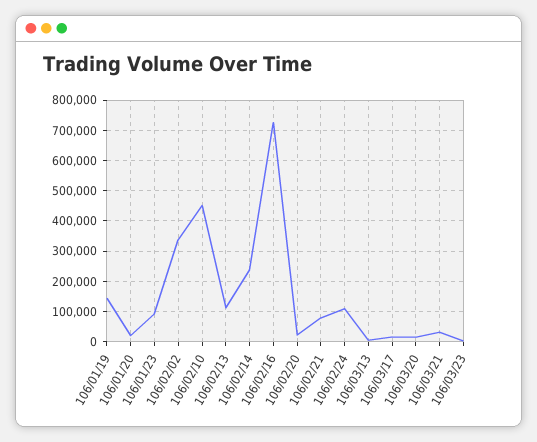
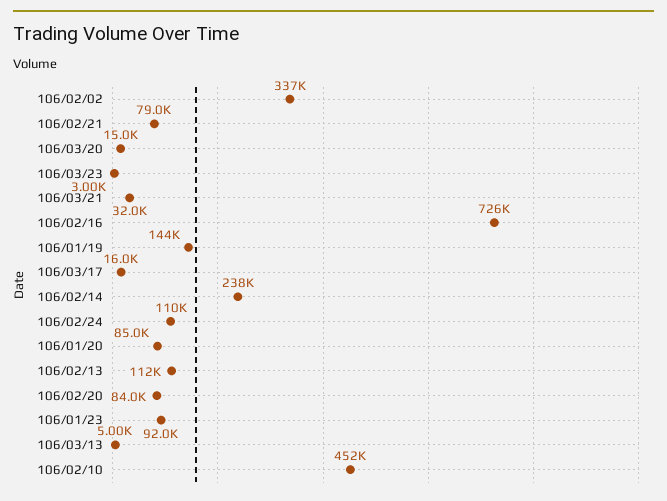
106/01/20: 20000 -> 85000
106/02/20: 20000 -> 84000

